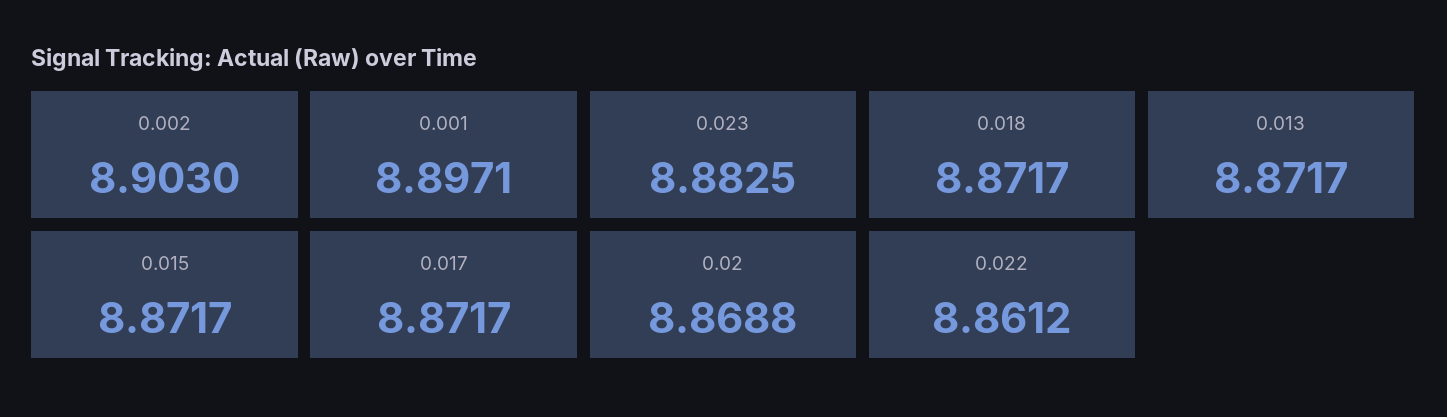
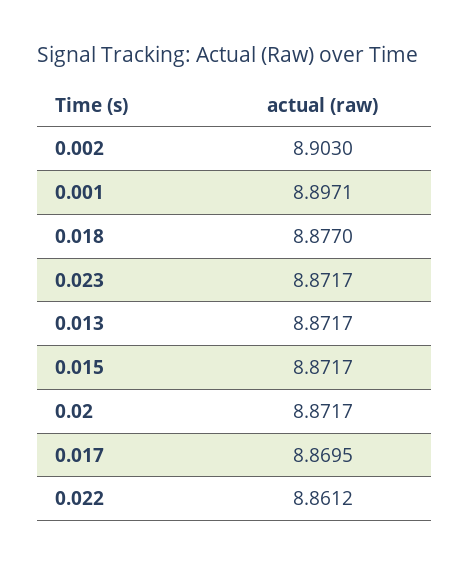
0.023: 8.8825 -> 8.8717
0.018: 8.8717 -> 8.877
0.017: 8.8717 -> 8.8695
0.02: 8.8688 -> 8.8717

